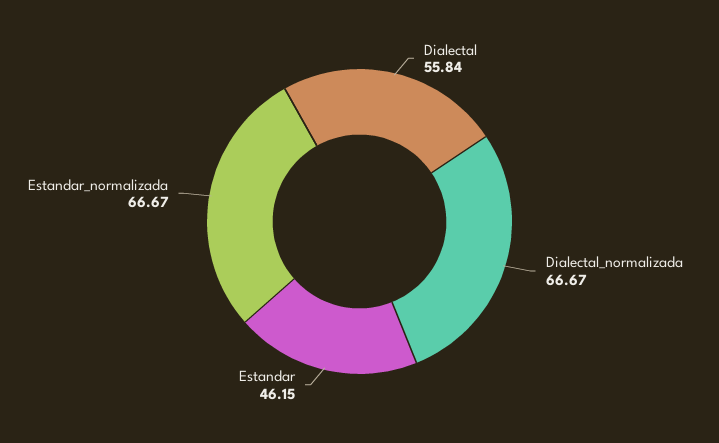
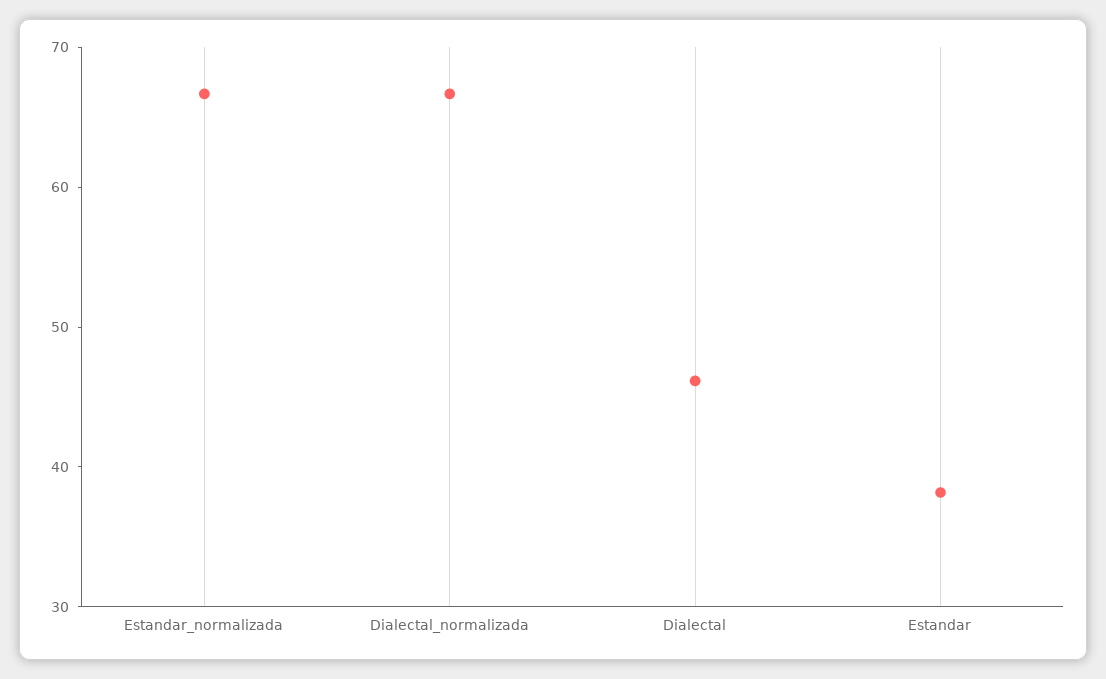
Dialectal: 55.84 -> 46
Estandar: 46.15 -> 38

